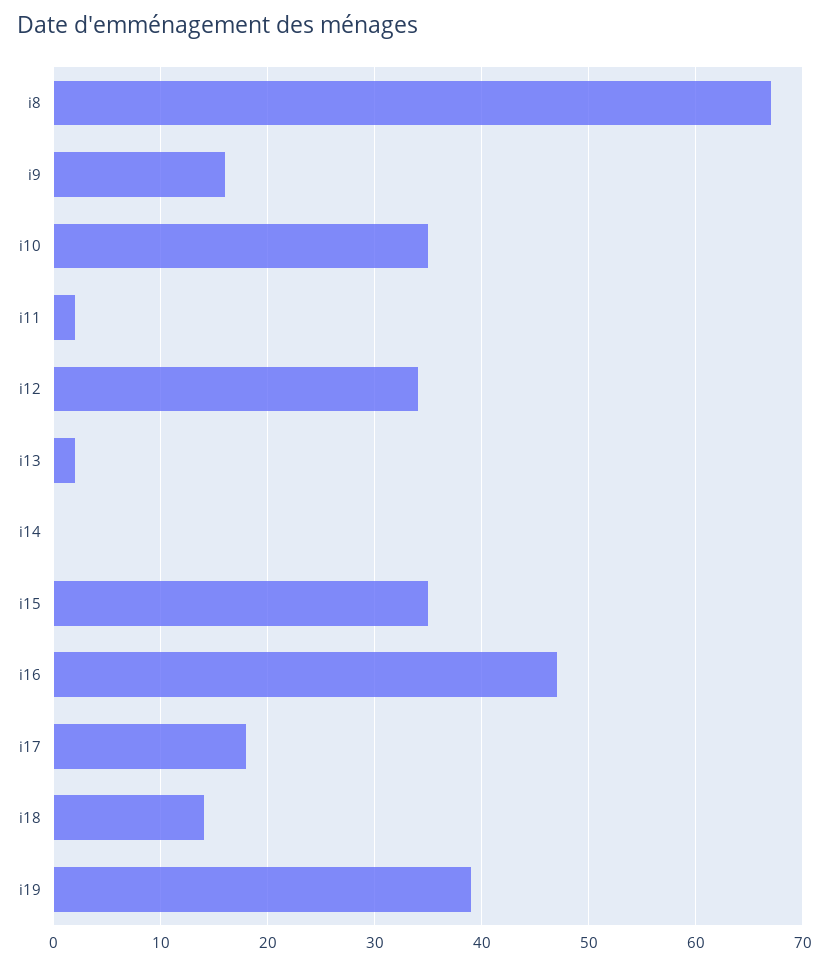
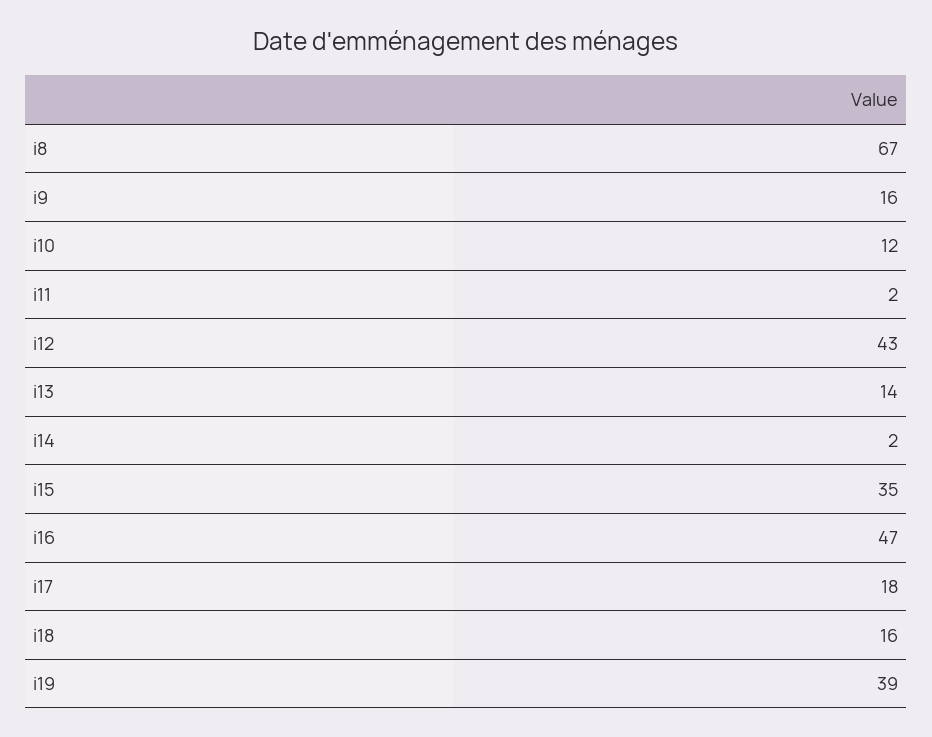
i10: 35 -> 12
i12: 34 -> 43
i13: 2 -> 14
i14: 0 -> 2
i18: 14 -> 16

